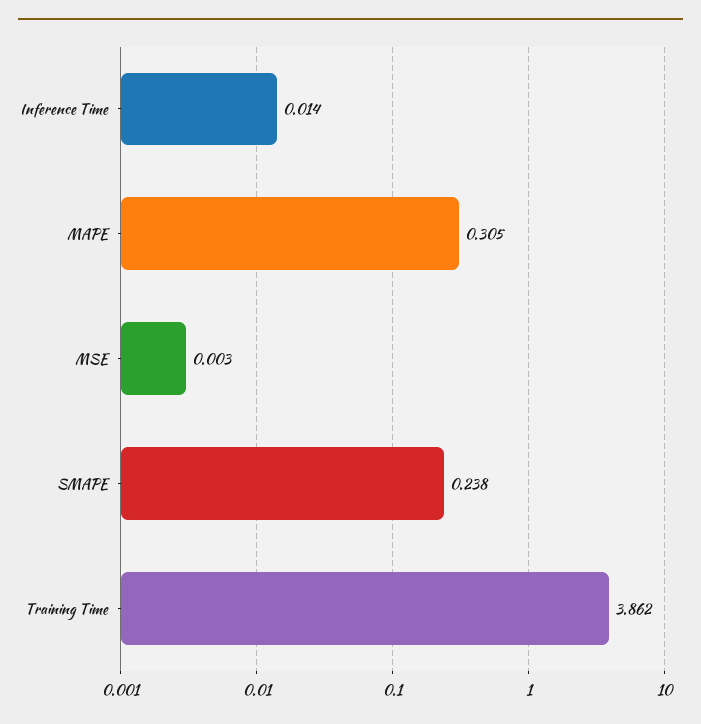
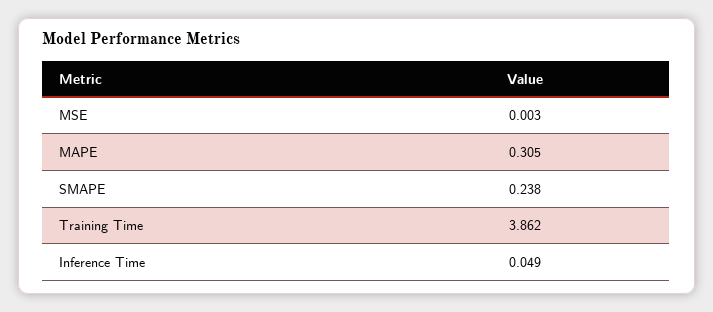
Inference Time: 0.014 -> 0.049

